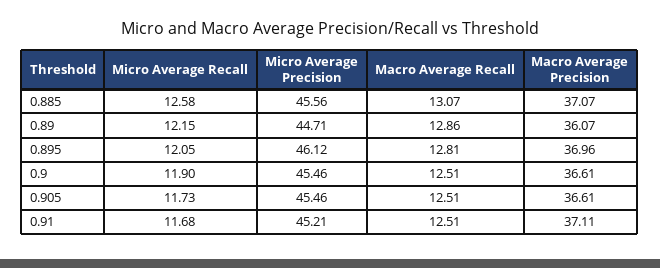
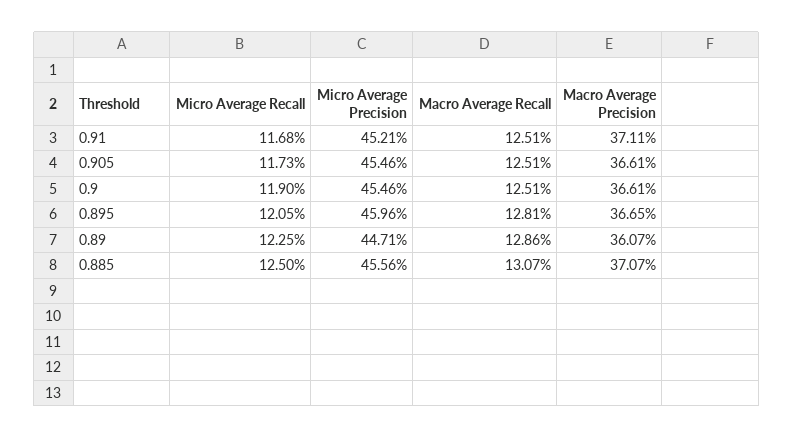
Micro Average Recall, 0.885: 12.58 -> 12.5
Micro Average Recall, 0.89: 12.15 -> 12.25
Micro Average Precision, 0.895: 46.12 -> 45.96
Macro Average Precision, 0.895: 36.96 -> 36.65

